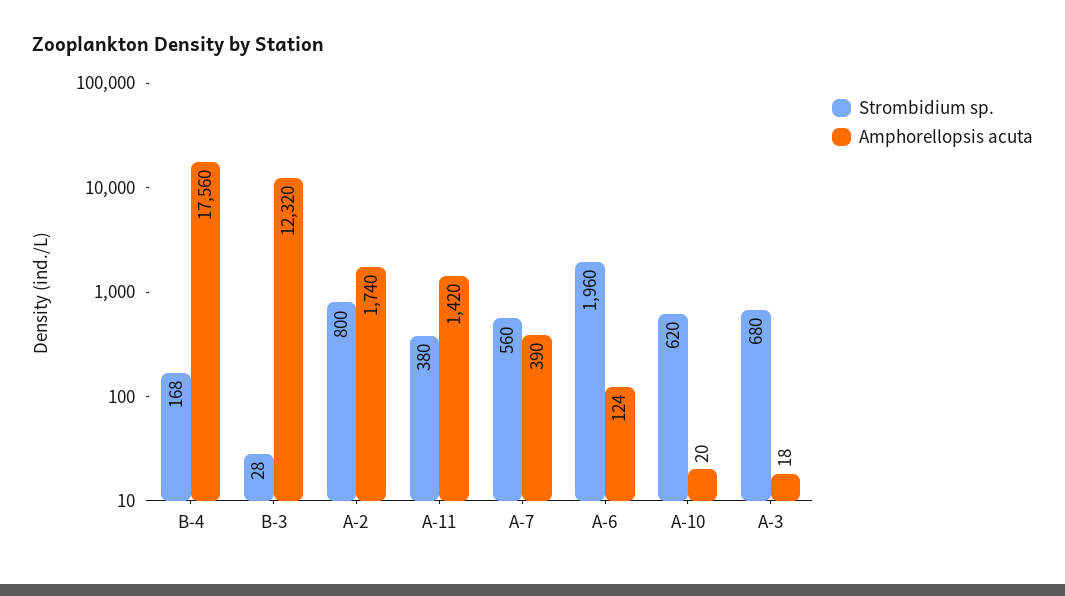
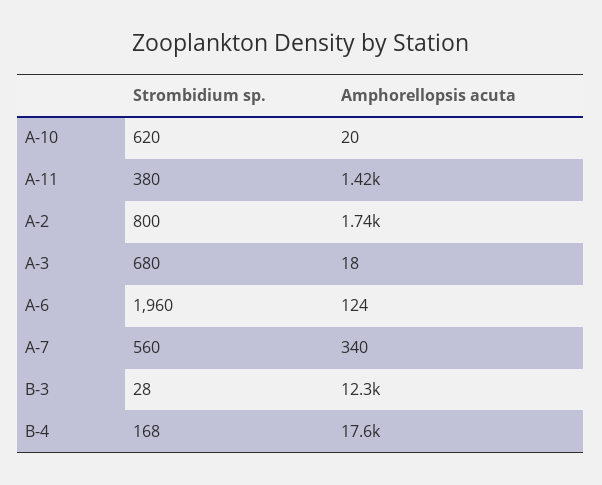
Amphorellopsis acuta, A-7: 390 -> 340

